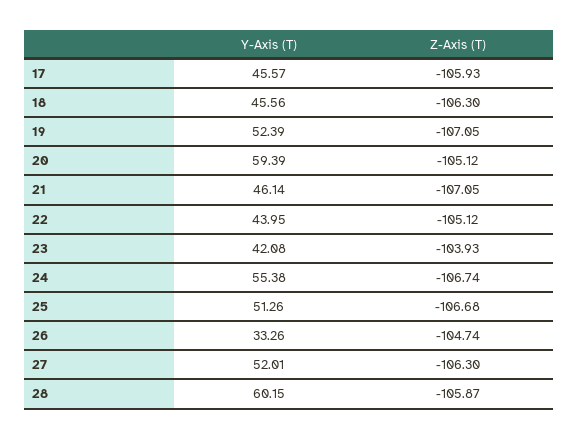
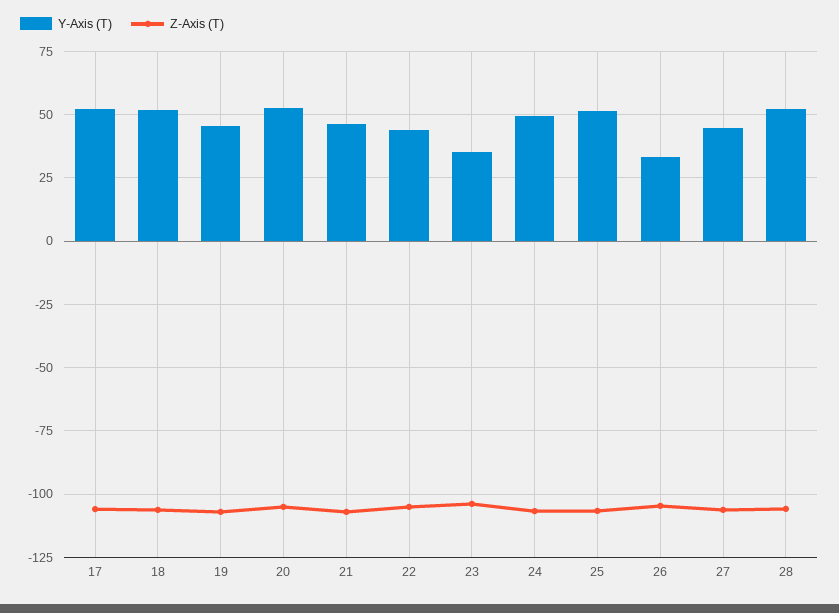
Y-Axis (T), 17: 45.57 -> 52.5
Y-Axis (T), 18: 45.56 -> 52.5
Y-Axis (T), 19: 52.39 -> 45
Y-Axis (T), 20: 59.39 -> 52.5
Y-Axis (T), 23: 42.08 -> 35
Y-Axis (T), 24: 55.38 -> 50
Y-Axis (T), 27: 52.01 -> 45
Y-Axis (T), 28: 60.15 -> 52.5

